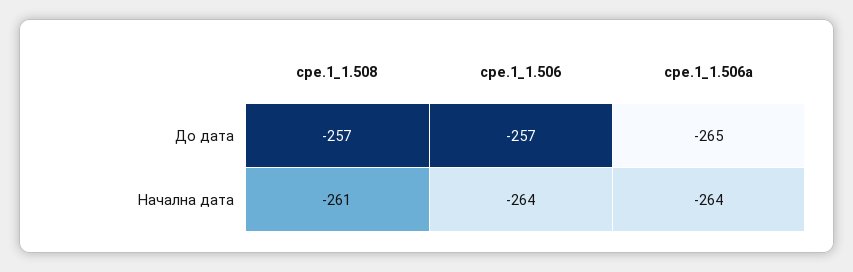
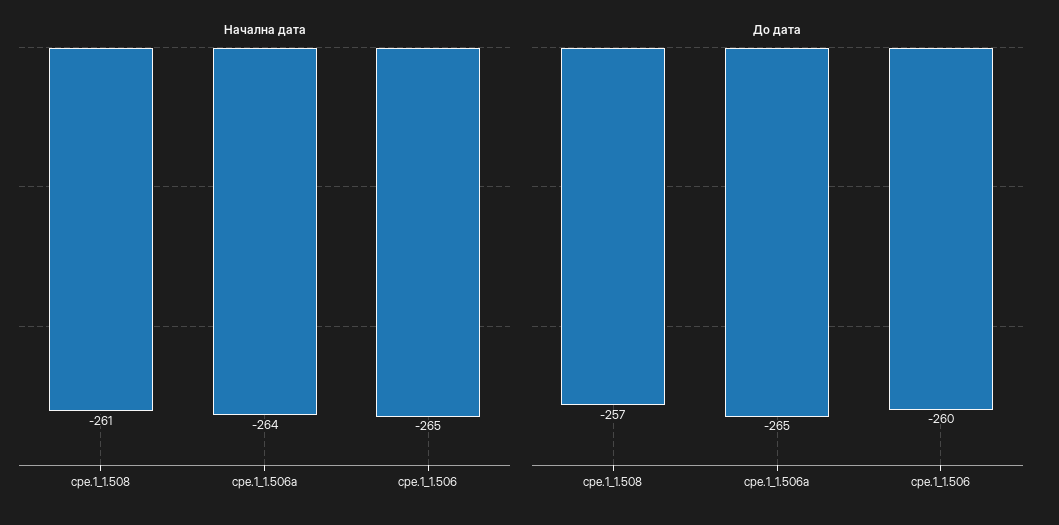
До дата, cpe.1_1.506: -257 -> -260
Начална дата, cpe.1_1.506: -264 -> -265

